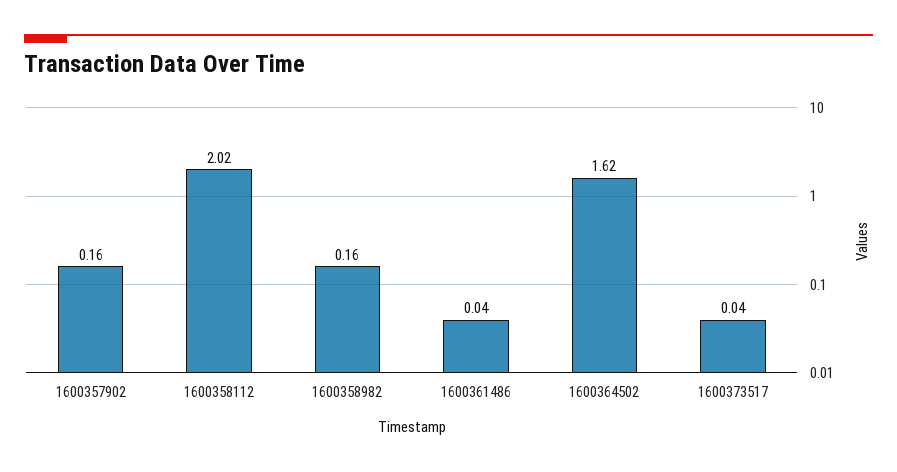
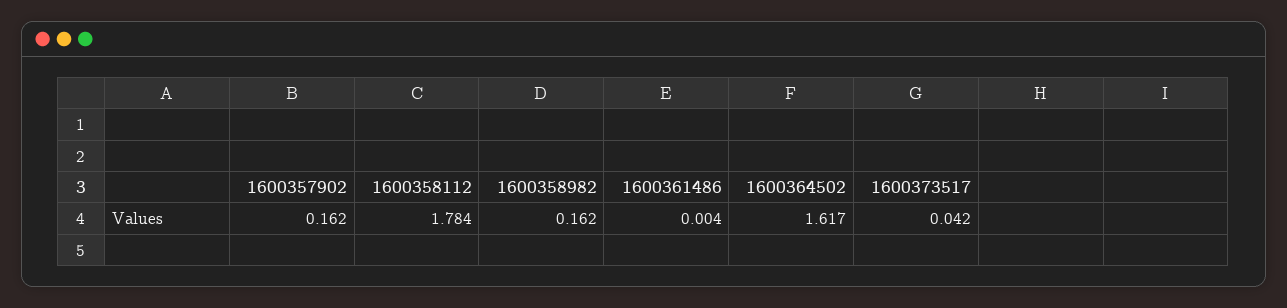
1600358112: 2.02 -> 1.784
1600361486: 0.04 -> 0.004

